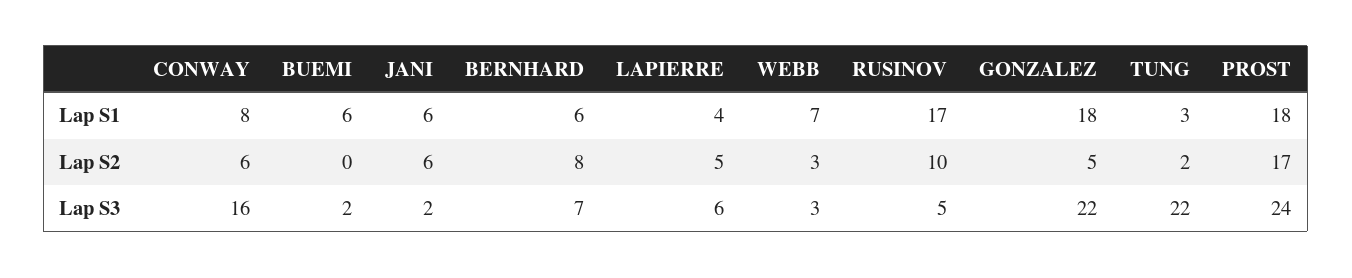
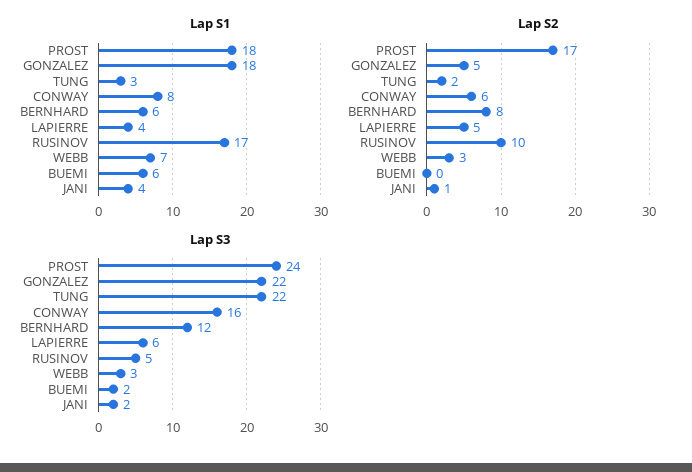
Lap S1, JANI: 6 -> 4
Lap S2, JANI: 6 -> 1
Lap S3, BERNHARD: 7 -> 12

